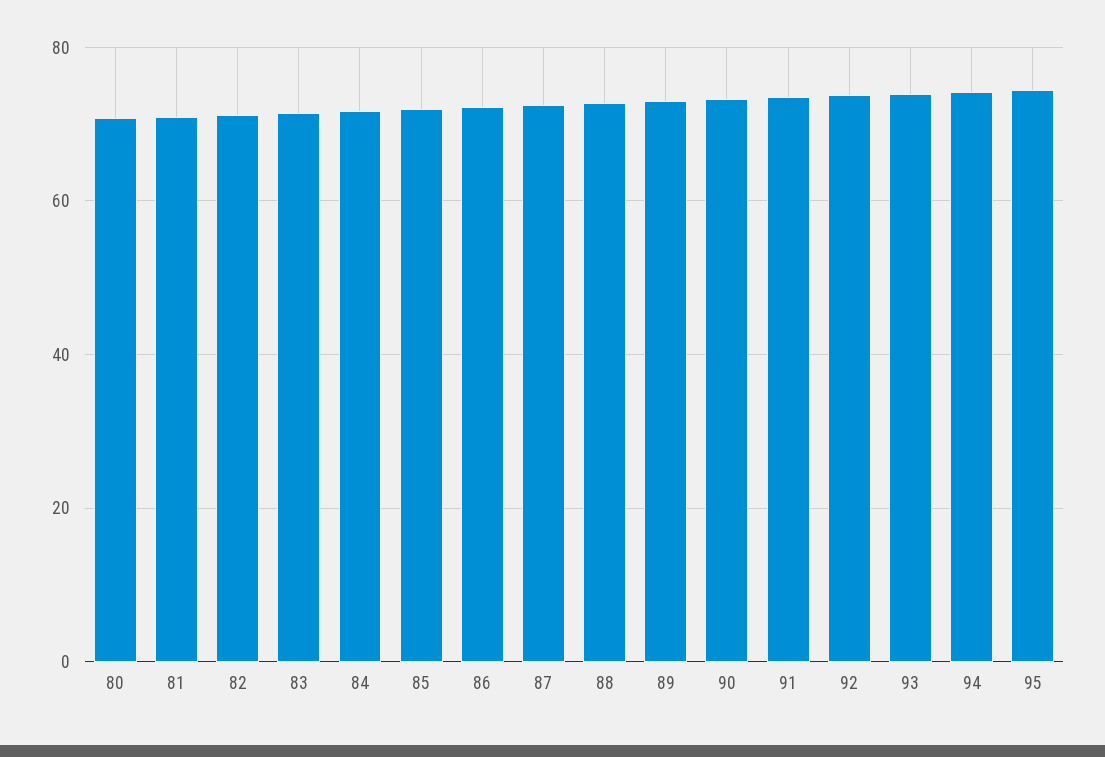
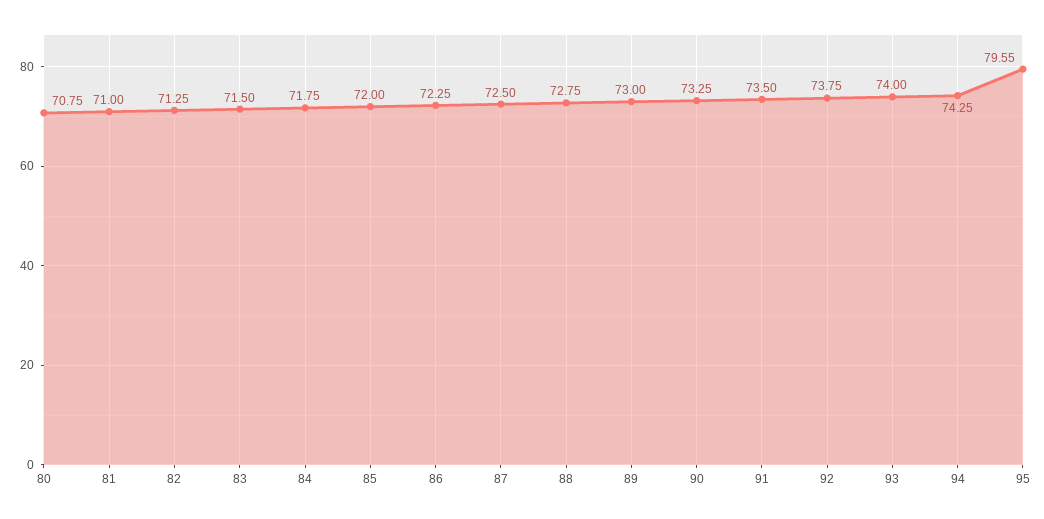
95: 74 -> 79.55

